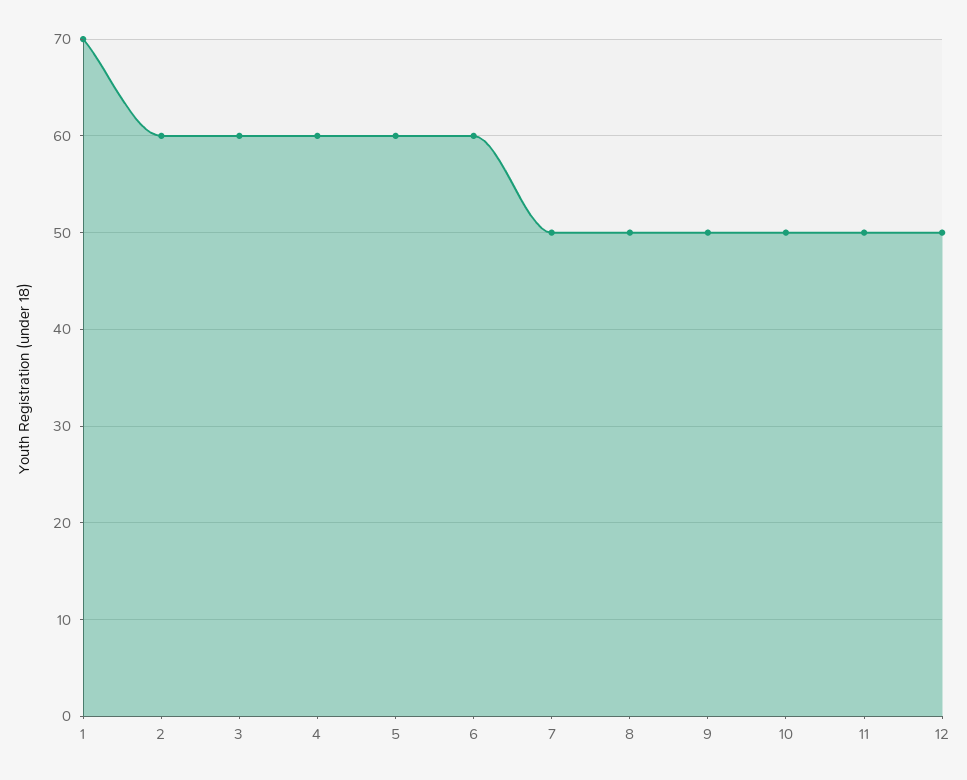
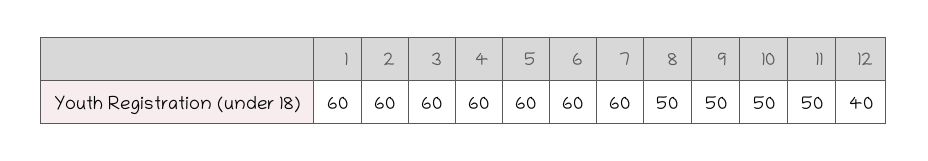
1: 70 -> 60
7: 50 -> 60
12: 50 -> 40

